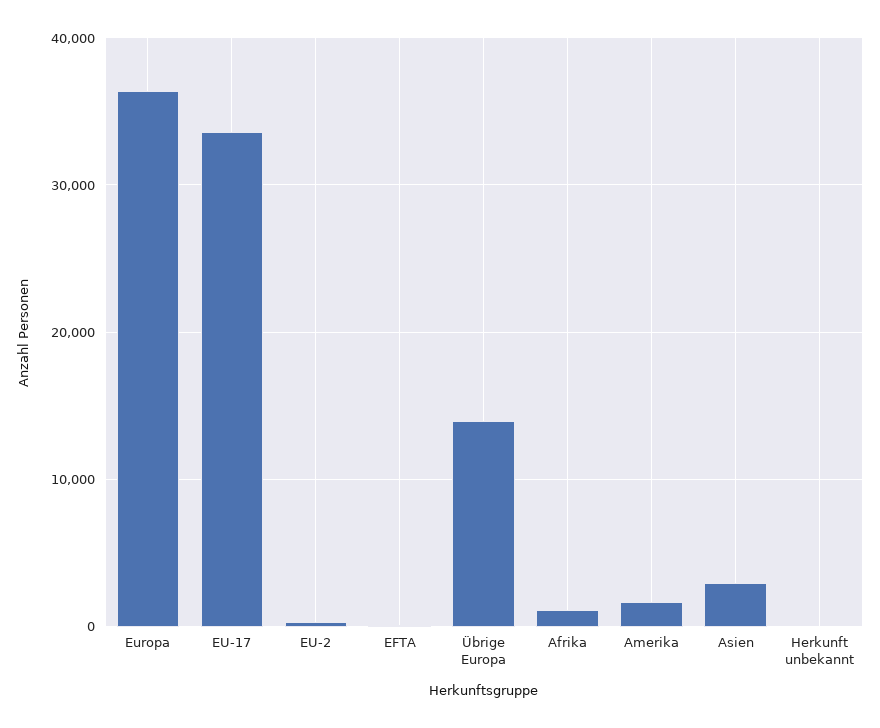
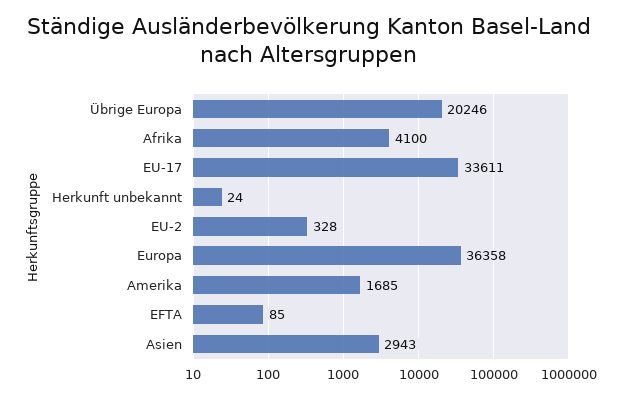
Übrige Europa: 14000 -> 20246
Afrika: 1000 -> 4100

